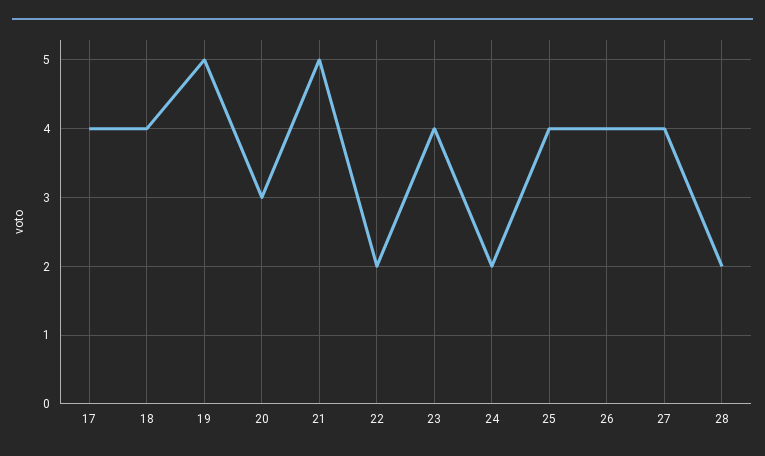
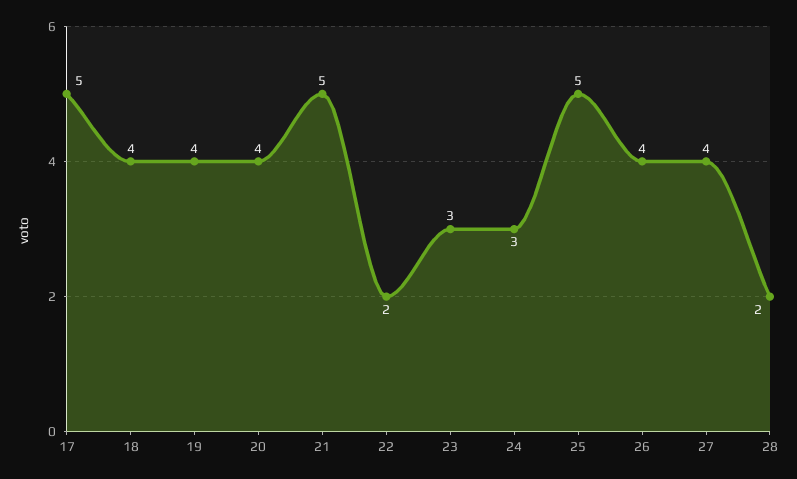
17: 4 -> 5
19: 5 -> 4
20: 3 -> 4
23: 4 -> 3
24: 2 -> 3
25: 4 -> 5

